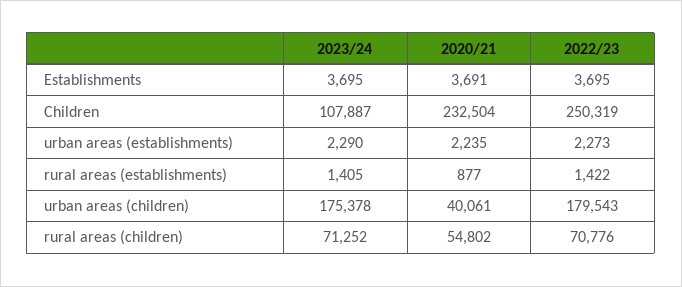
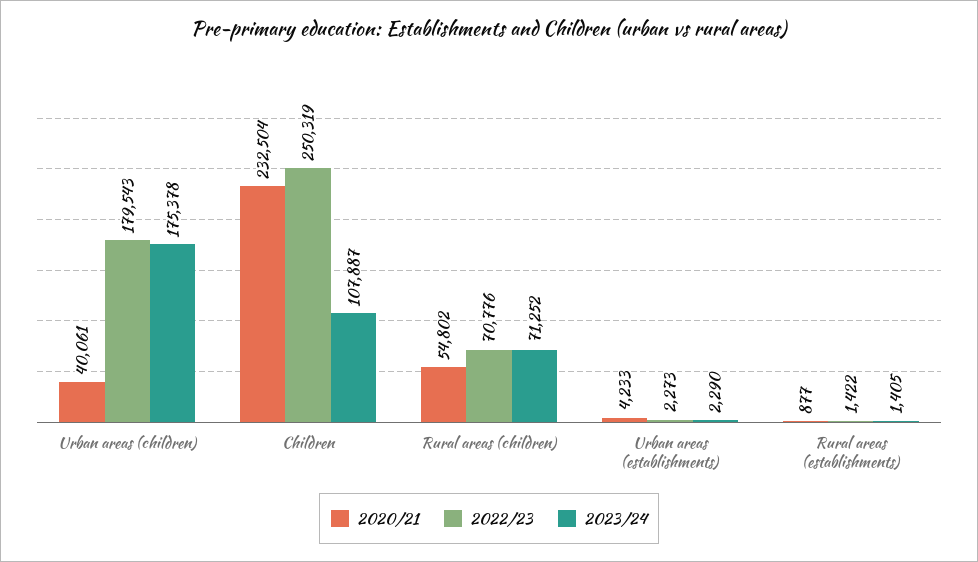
2023/24, Establishments: 3695 -> none
2020/21, Establishments: 3691 -> none
2022/23, Establishments: 3695 -> none
2020/21, urban areas (establishments): 2235 -> 4233

